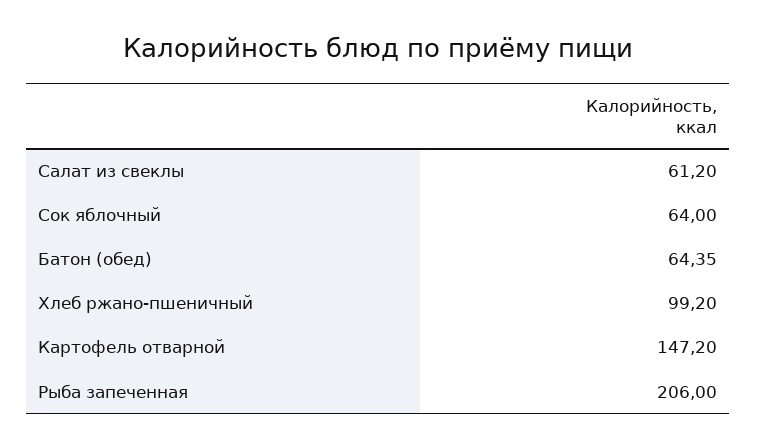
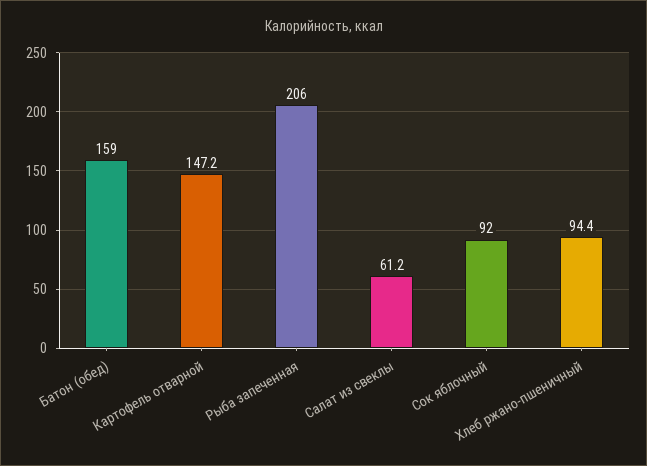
Сок яблочный: 64 -> 92
Батон (обед): 64.35 -> 159
Хлеб ржано-пшеничный: 99.2 -> 94.4

